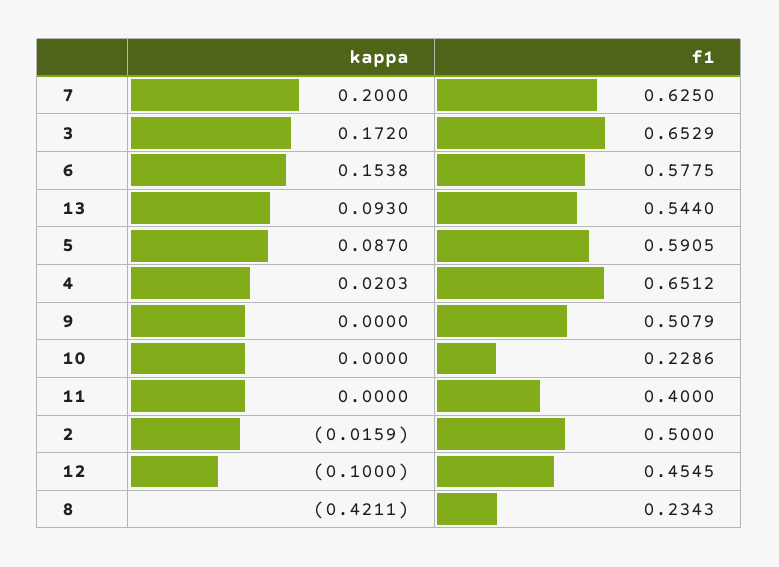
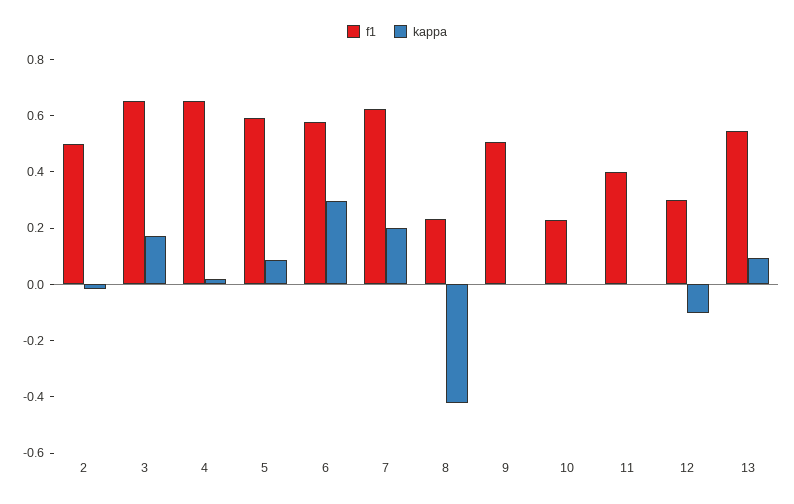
kappa, 6: 0.1538 -> 0.3
f1, 12: 0.4545 -> 0.3

